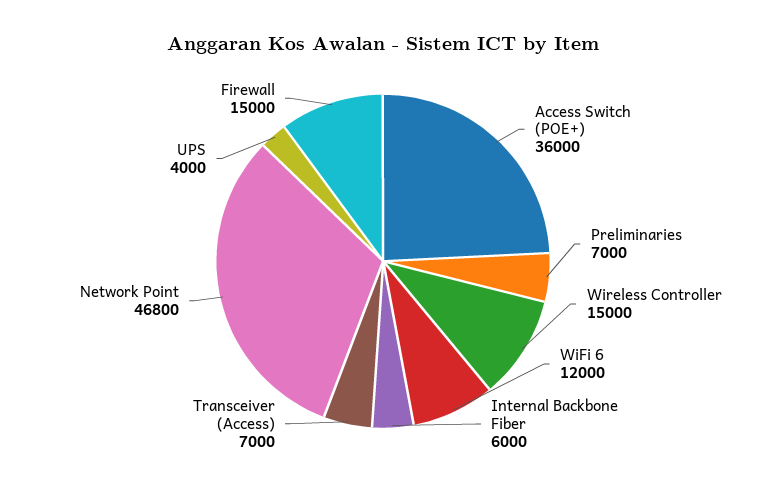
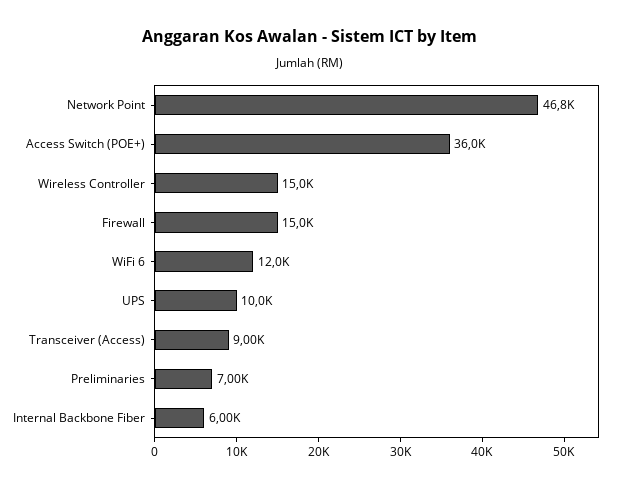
Transceiver (Access): 7000 -> 9000
UPS: 4000 -> 10000

